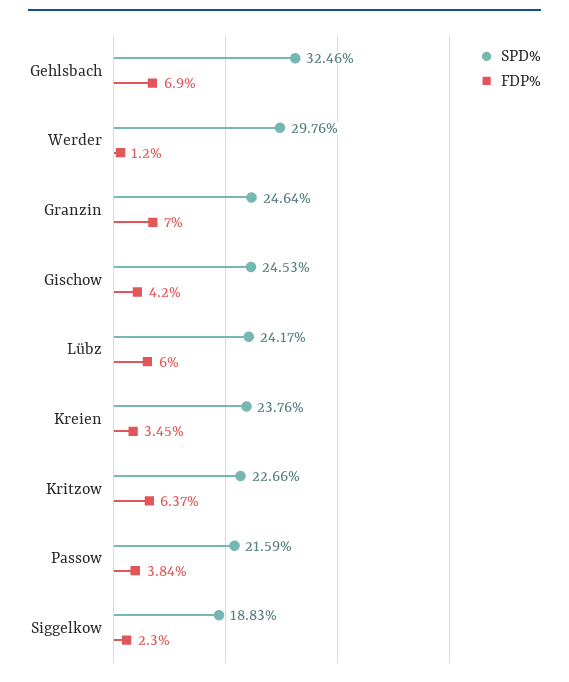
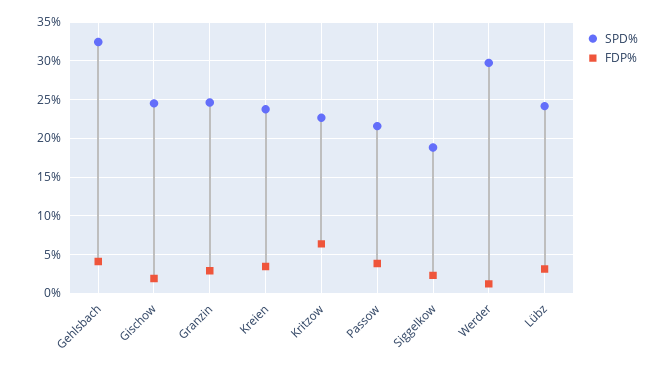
FDP%, Gehlsbach: 6.9 -> 4
FDP%, Granzin: 7 -> 3
FDP%, Gischow: 4.2 -> 2
FDP%, Lübz: 6 -> 3

